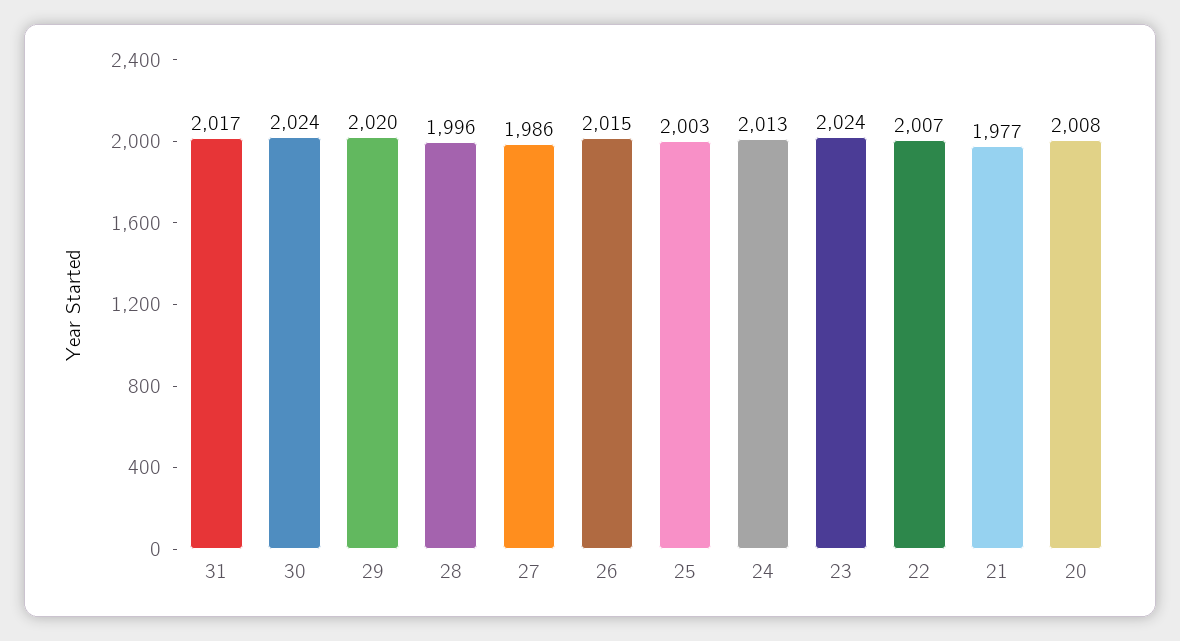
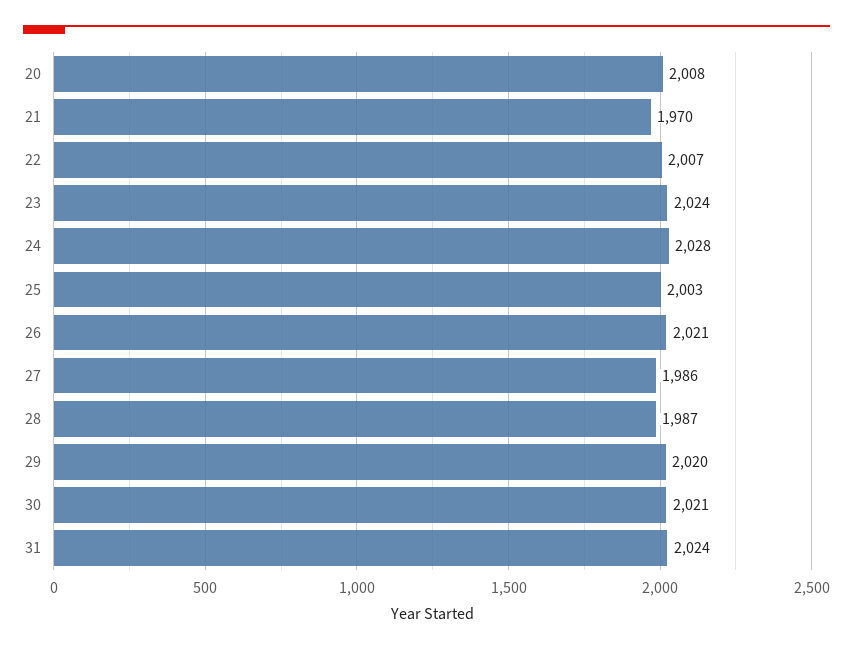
31: 2017 -> 2024
30: 2024 -> 2021
28: 1996 -> 1987
26: 2015 -> 2021
24: 2013 -> 2028
21: 1977 -> 1970

